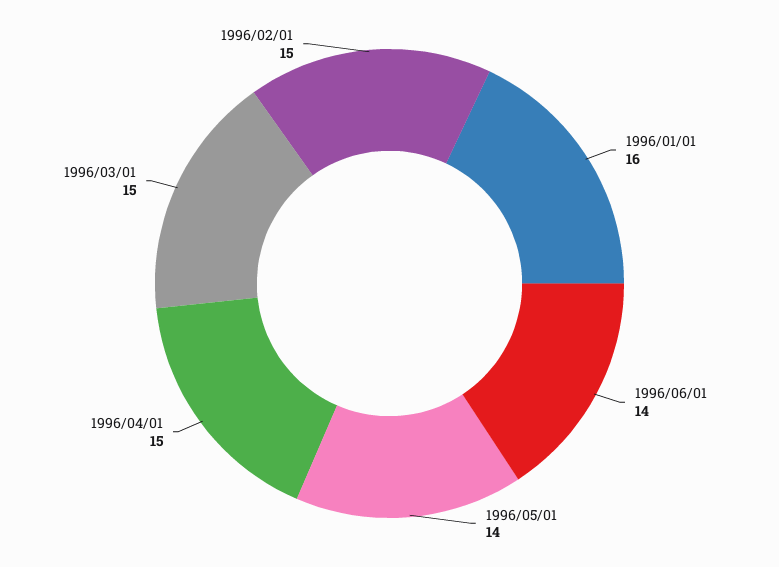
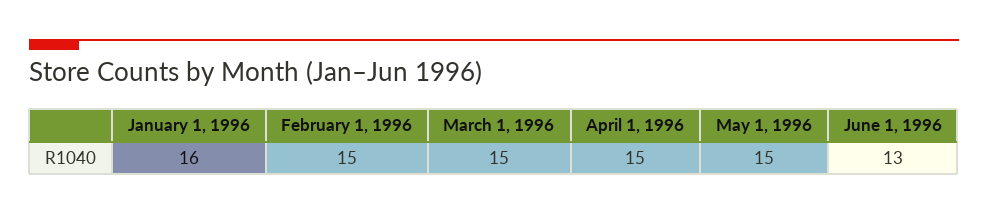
1996/06/01: 14 -> 13
1996/05/01: 14 -> 15

